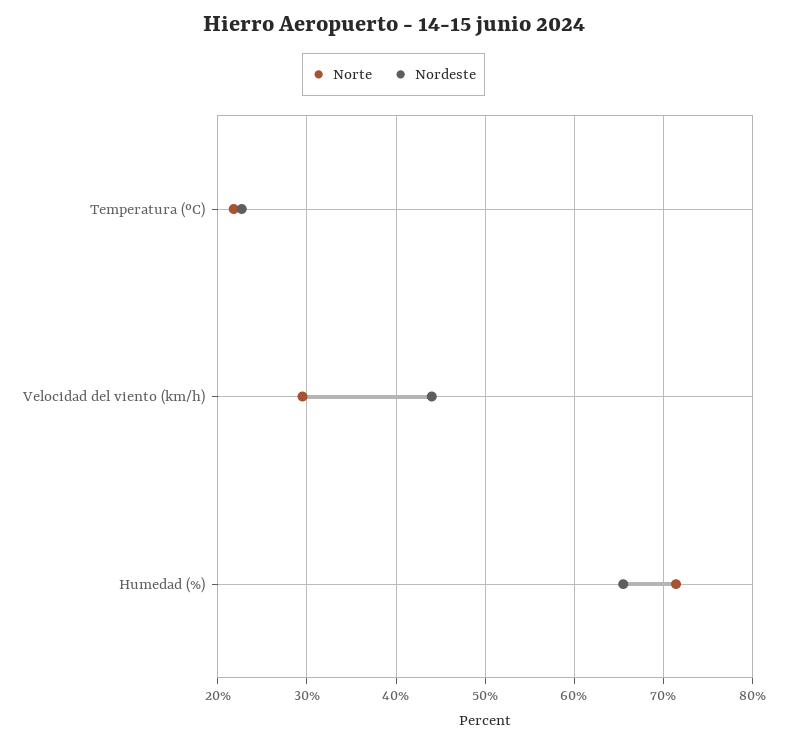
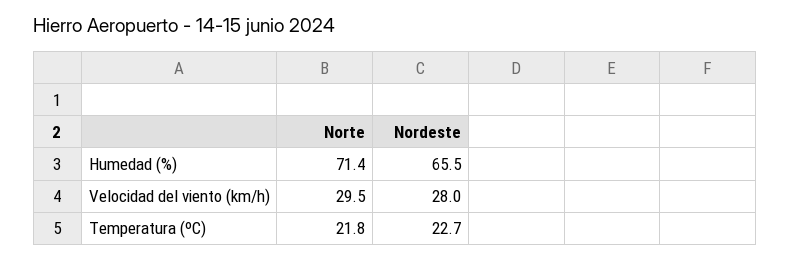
Nordeste, Velocidad del viento (km/h): 44 -> 28

